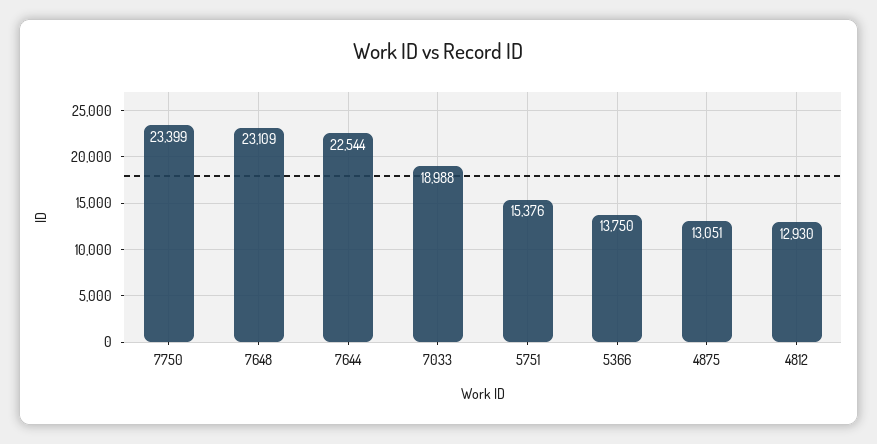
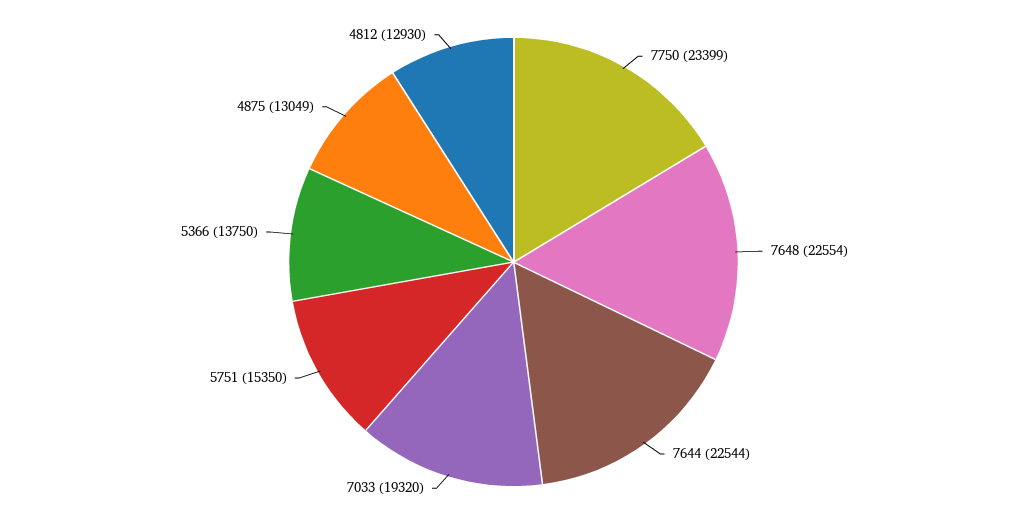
7648: 23109 -> 22554
7033: 18988 -> 19320
5751: 15376 -> 15350
4875: 13051 -> 13049

